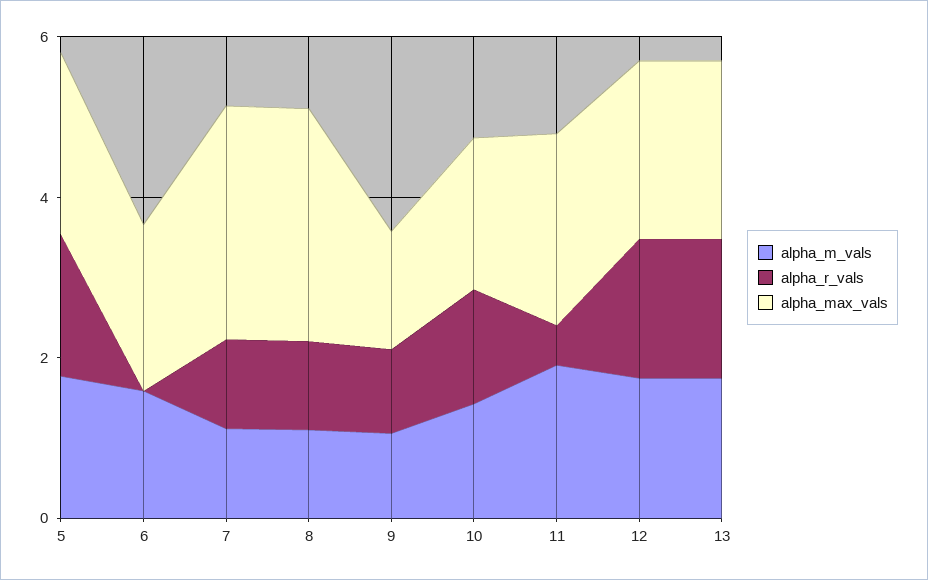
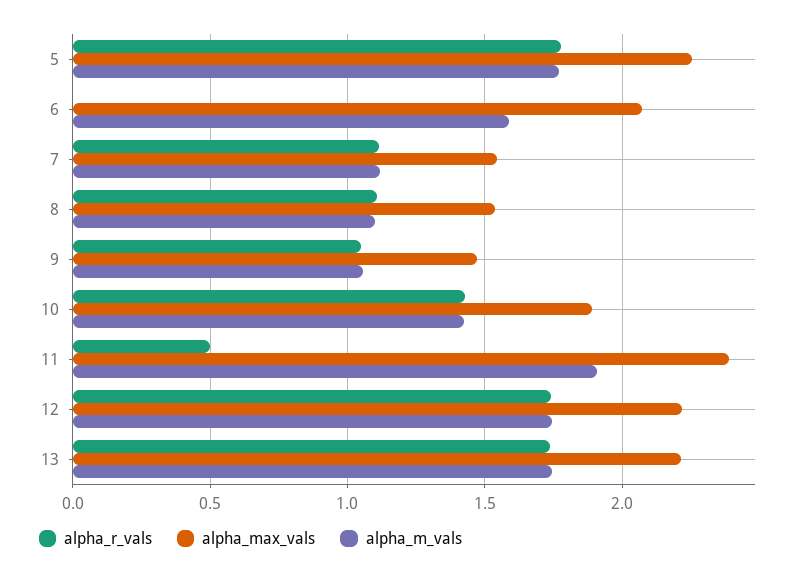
alpha_max_vals, 7: 3 -> 1.55
alpha_max_vals, 8: 3 -> 1.55

